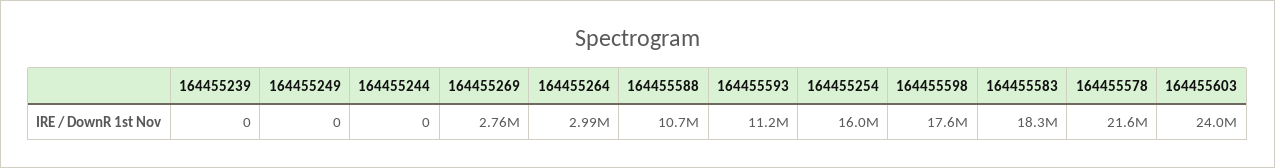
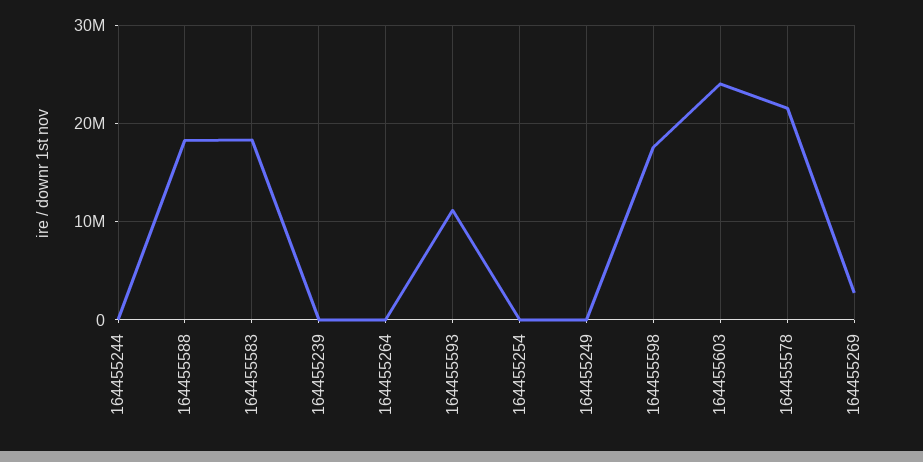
164455264: 2990000 -> 0
164455588: 10700000 -> 18000000
164455254: 16000000 -> 0

